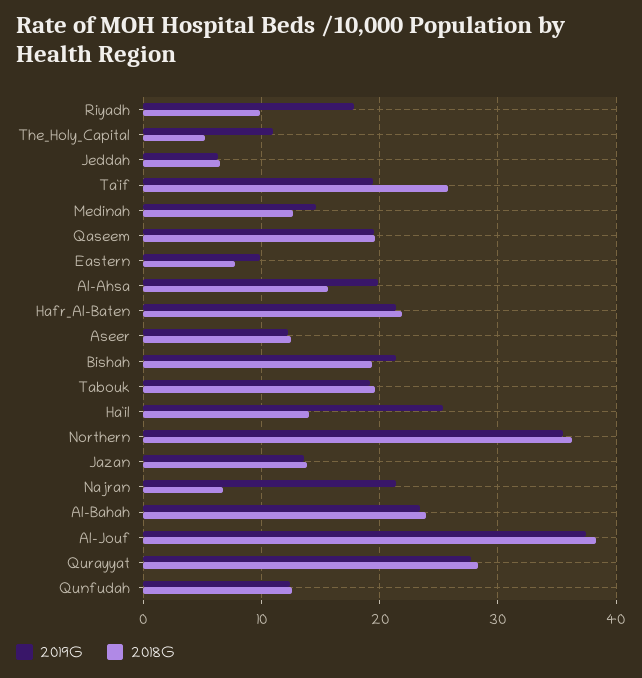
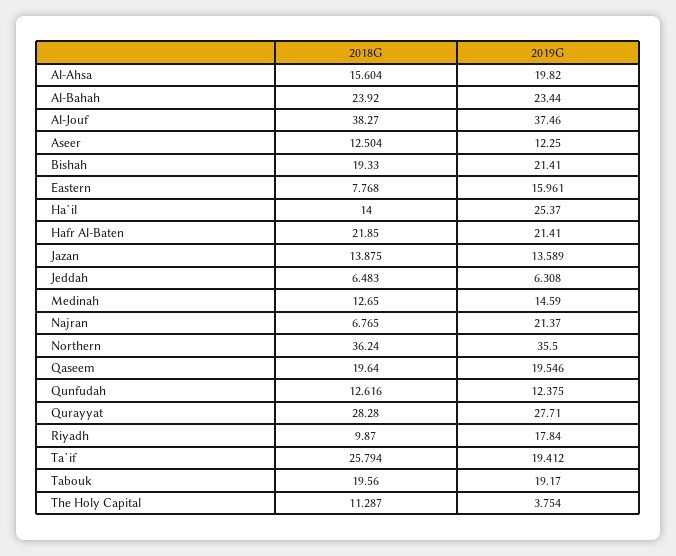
2019G, The_Holy_Capital: 11 -> 3.754
2018G, The_Holy_Capital: 5 -> 11.287
2019G, Eastern: 10 -> 15.961

